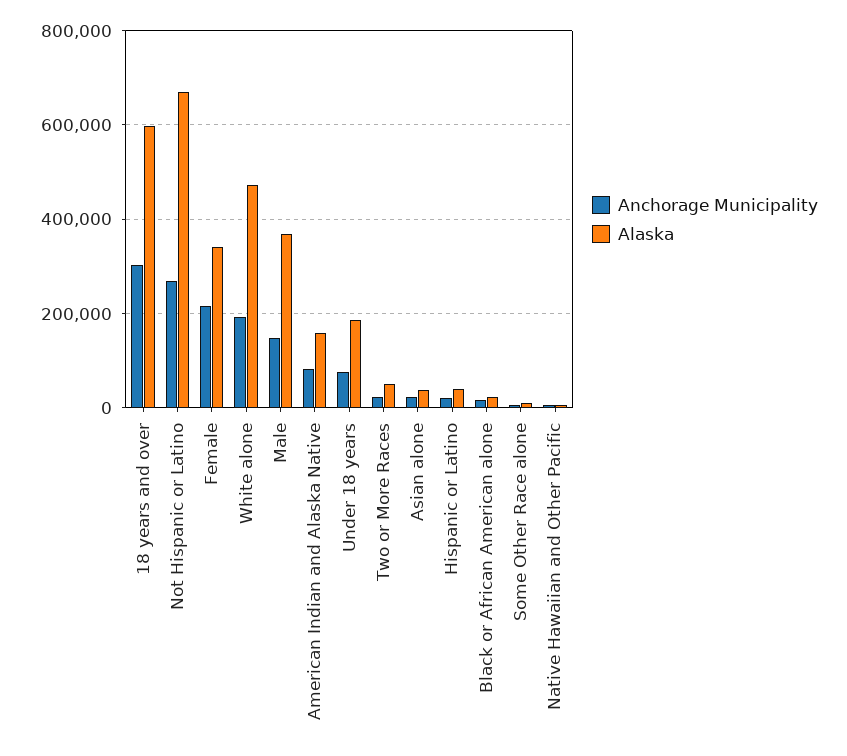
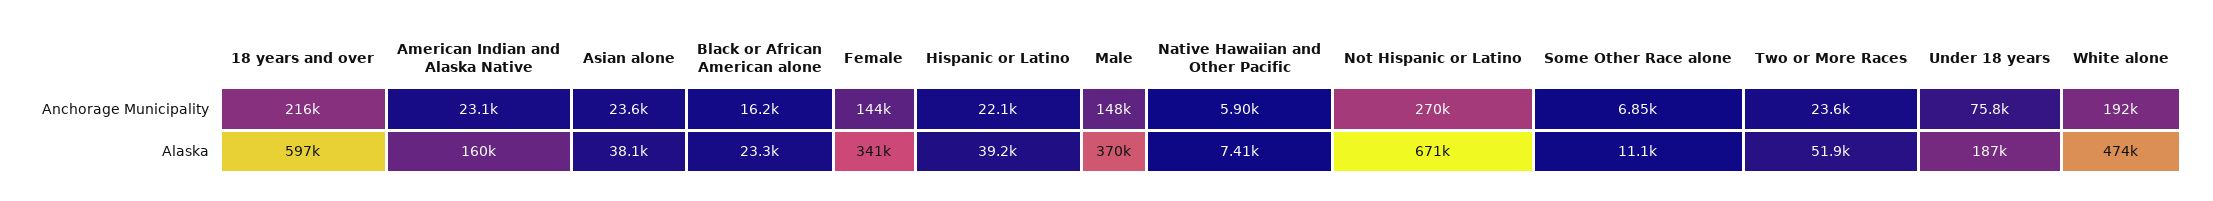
Anchorage Municipality, 18 years and over: 300000 -> 216000
Anchorage Municipality, Female: 220000 -> 144000
Anchorage Municipality, American Indian and Alaska Native: 80000 -> 23100

